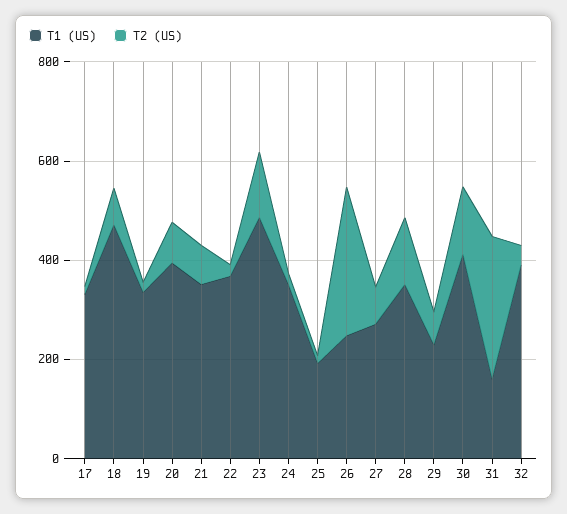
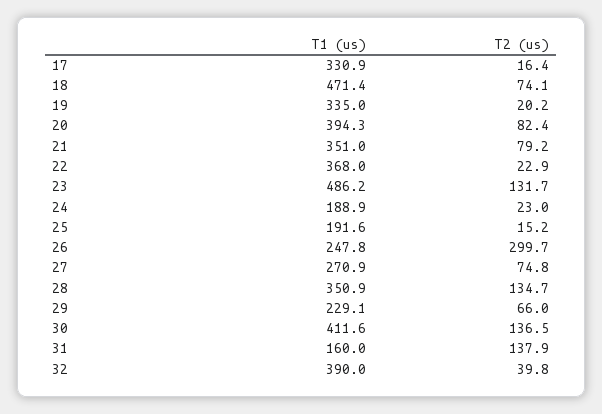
T1 (US), 24: 350 -> 188.9
T2 (US), 31: 300 -> 137.9

